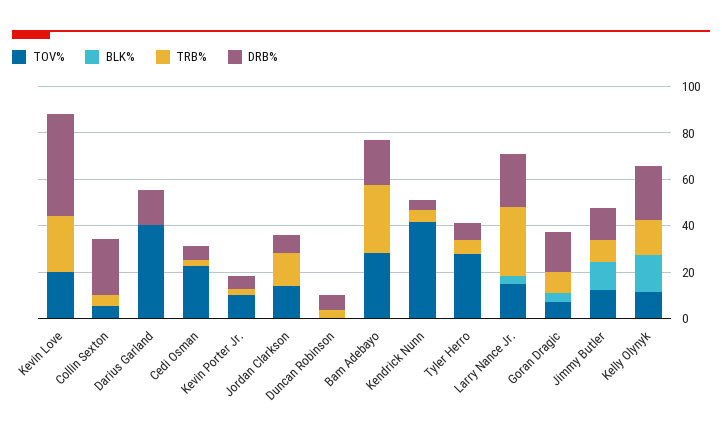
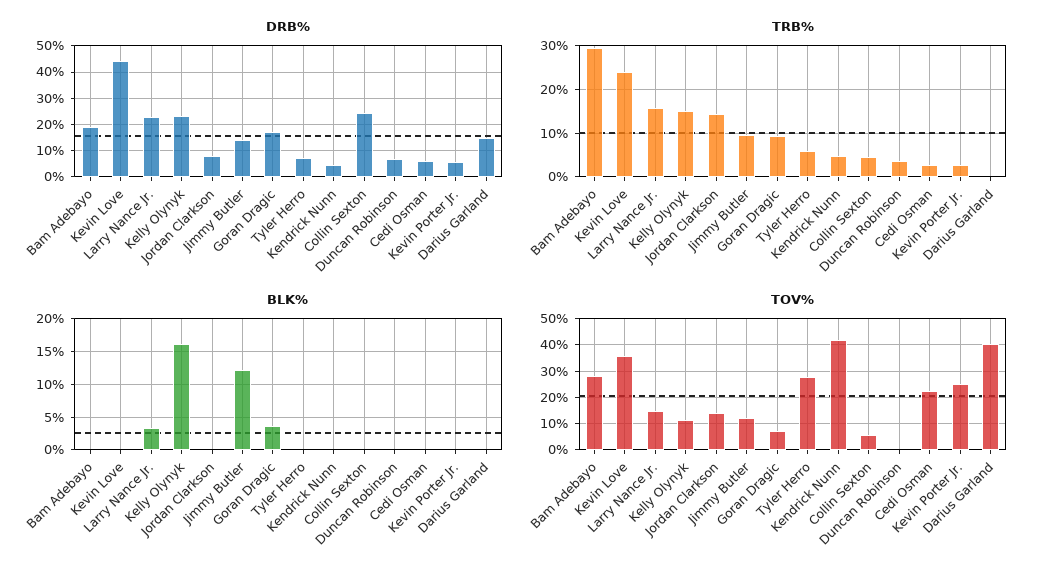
TOV%, Kevin Love: 20 -> 35
TOV%, Kevin Porter Jr.: 10 -> 25
TRB%, Larry Nance Jr.: 30 -> 16

